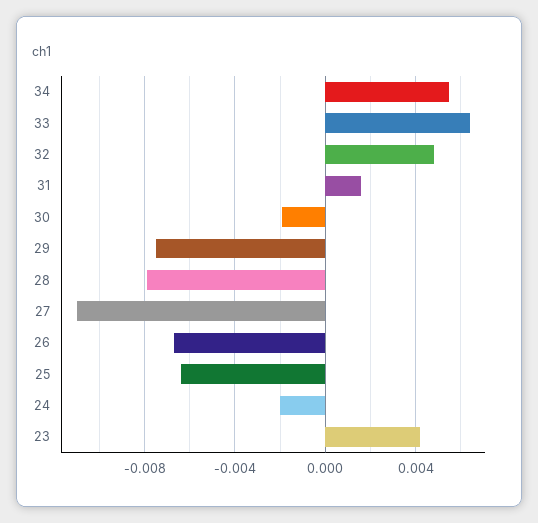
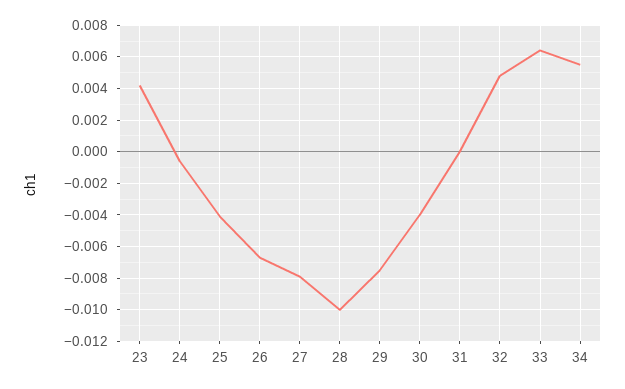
31: 0.0015 -> 0
30: -0.002 -> -0.004
28: -0.008 -> -0.01
27: -0.011 -> -0.008
25: -0.0065 -> -0.004
24: -0.002 -> -0.0005

